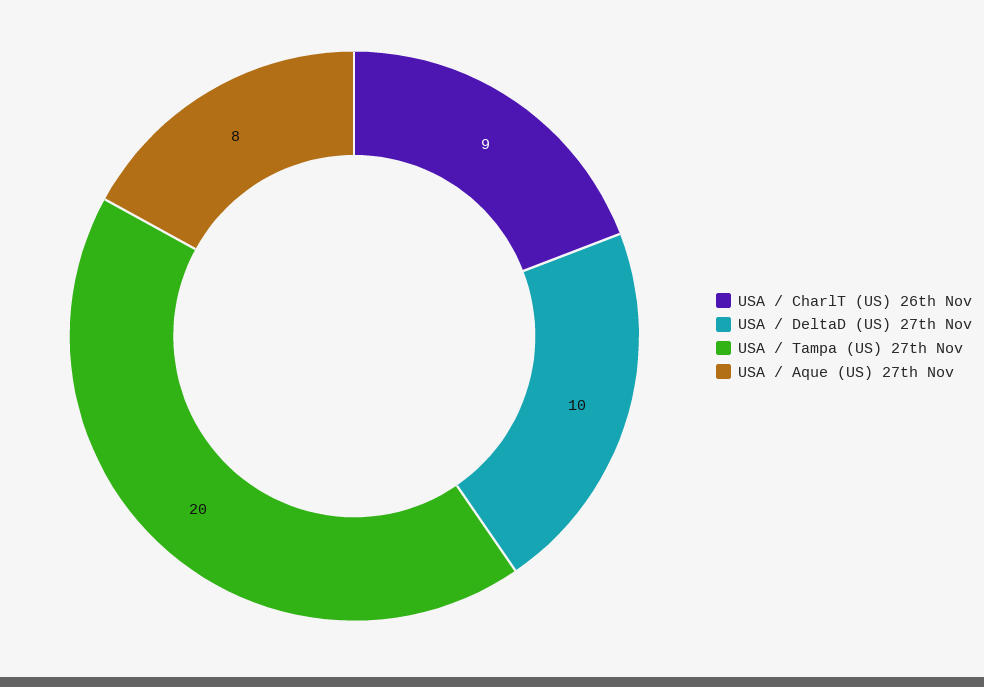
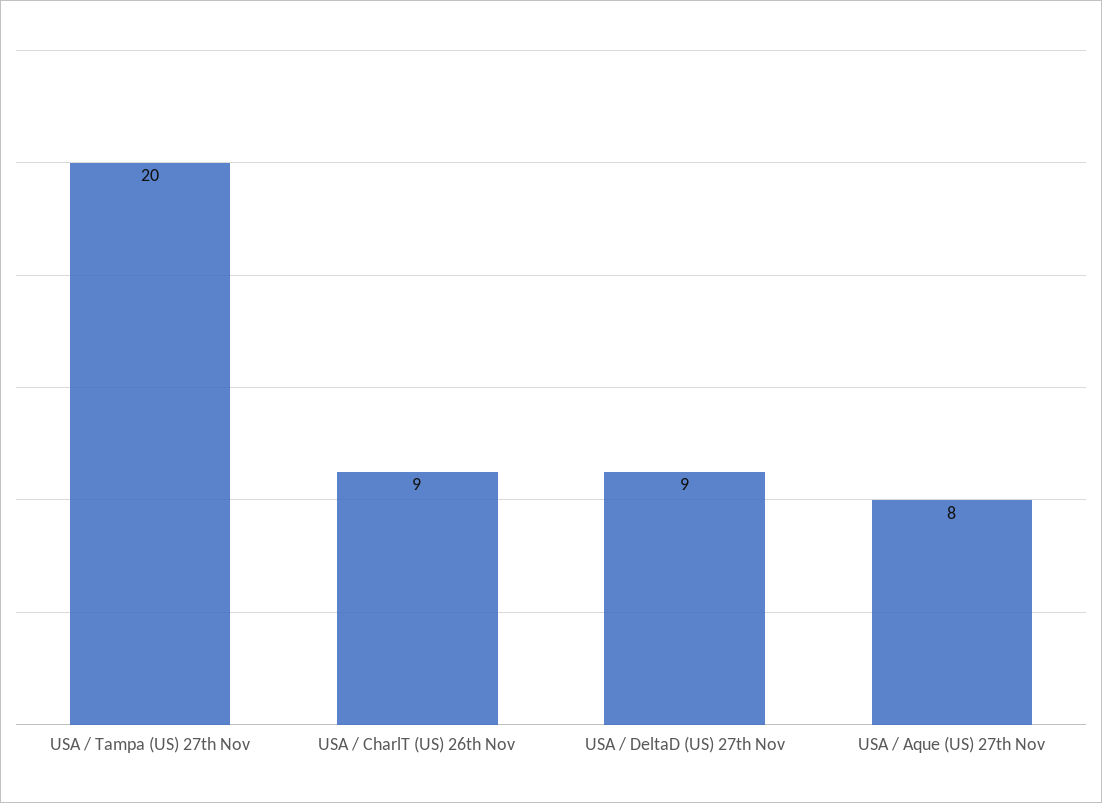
USA / DeltaD (US) 27th Nov: 10 -> 9

